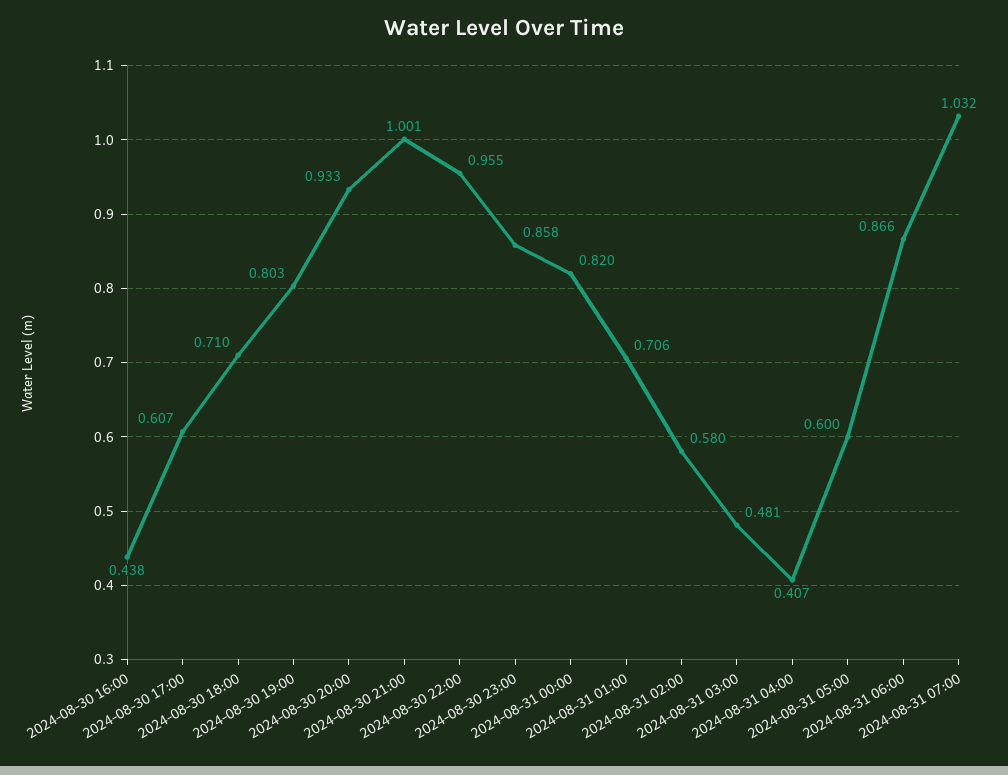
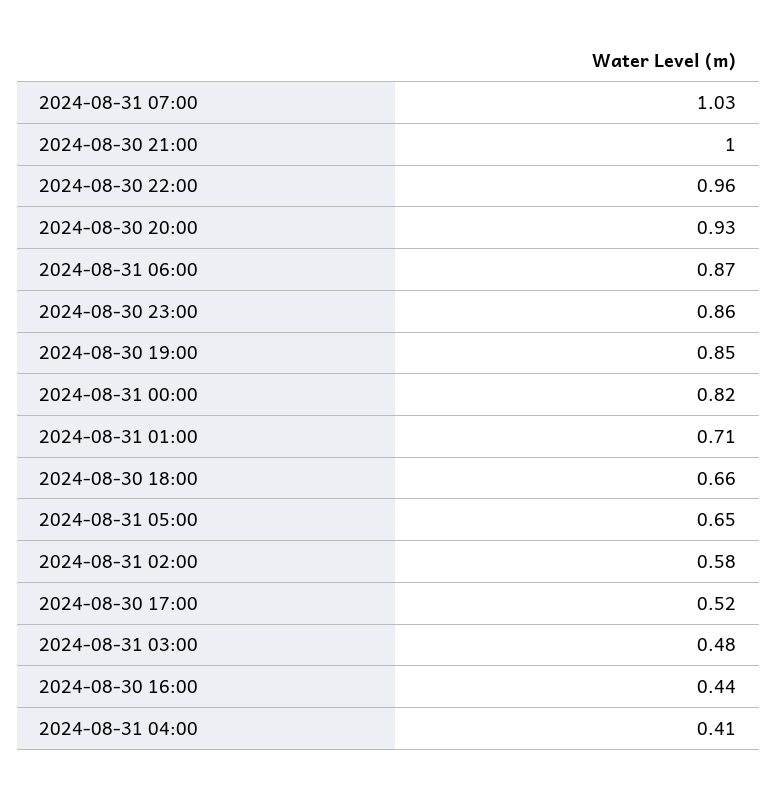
2024-08-30 17:00: 0.607 -> 0.52
2024-08-30 18:00: 0.71 -> 0.66
2024-08-30 19:00: 0.803 -> 0.85
2024-08-31 05:00: 0.6 -> 0.65

